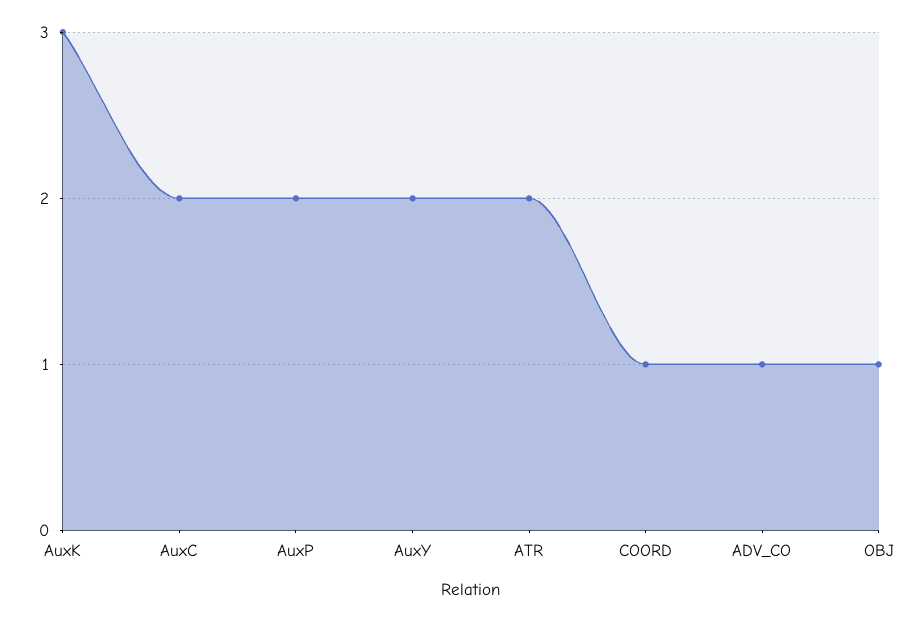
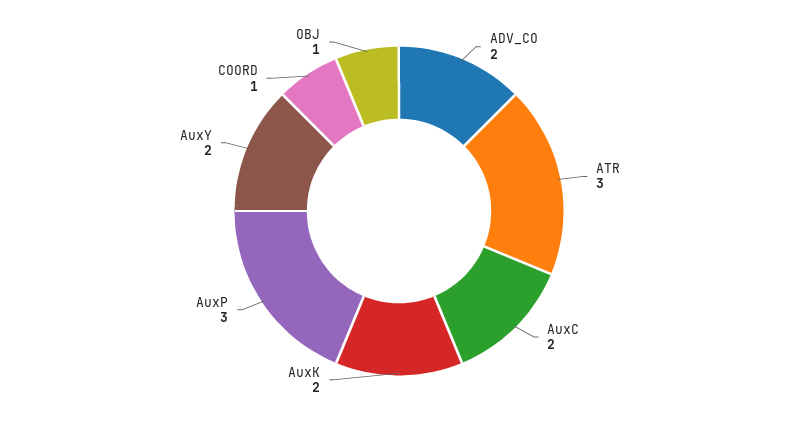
AuxK: 3 -> 2
AuxP: 2 -> 3
ATR: 2 -> 3
ADV_CO: 1 -> 2

